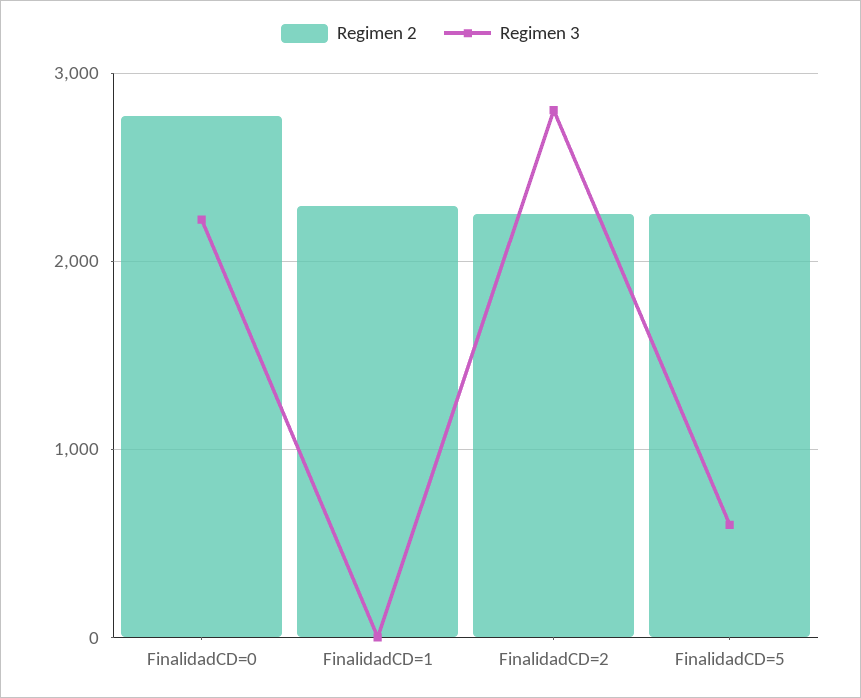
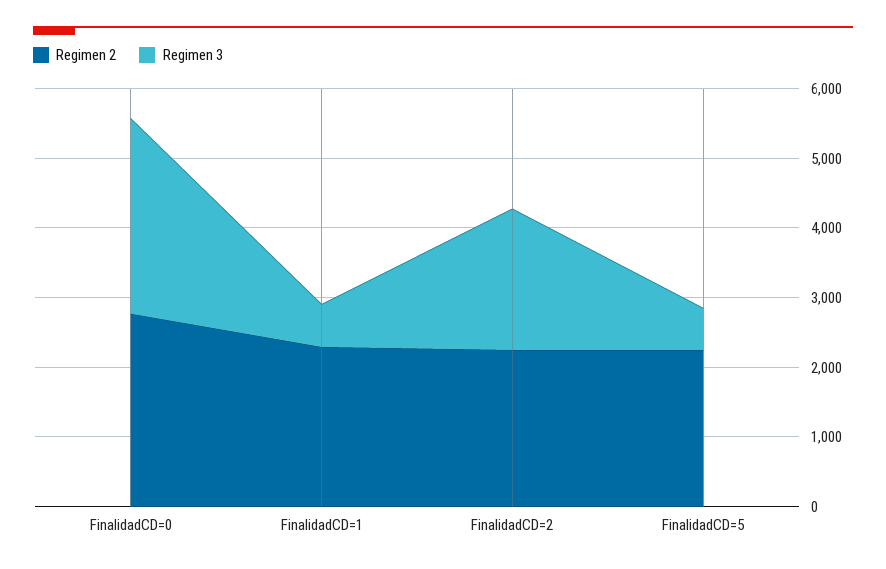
Regimen 3, FinalidadCD=0: 2200 -> 2800
Regimen 3, FinalidadCD=1: 0 -> 600
Regimen 3, FinalidadCD=2: 2800 -> 2000

